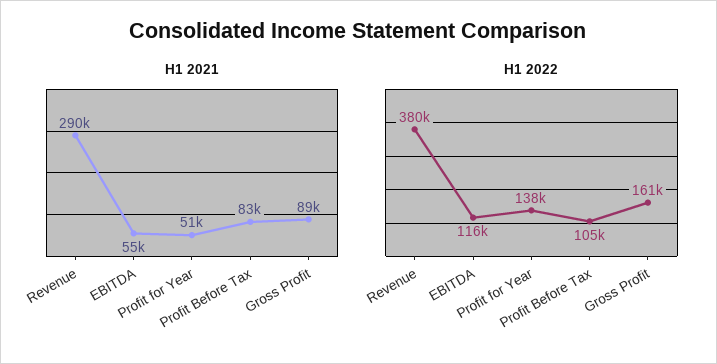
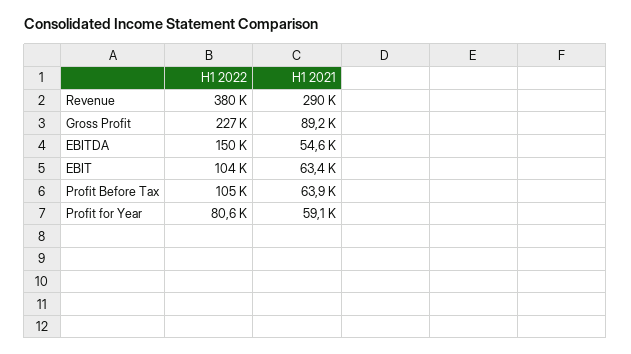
H1 2021, Profit for Year: 51000 -> 59100
H1 2021, Profit Before Tax: 83000 -> 63900
H1 2022, EBITDA: 116000 -> 150000
H1 2022, Profit for Year: 138000 -> 80600
H1 2022, Gross Profit: 161000 -> 227000
H1 2022, EBIT: none -> 104000
H1 2021, EBIT: none -> 63400

